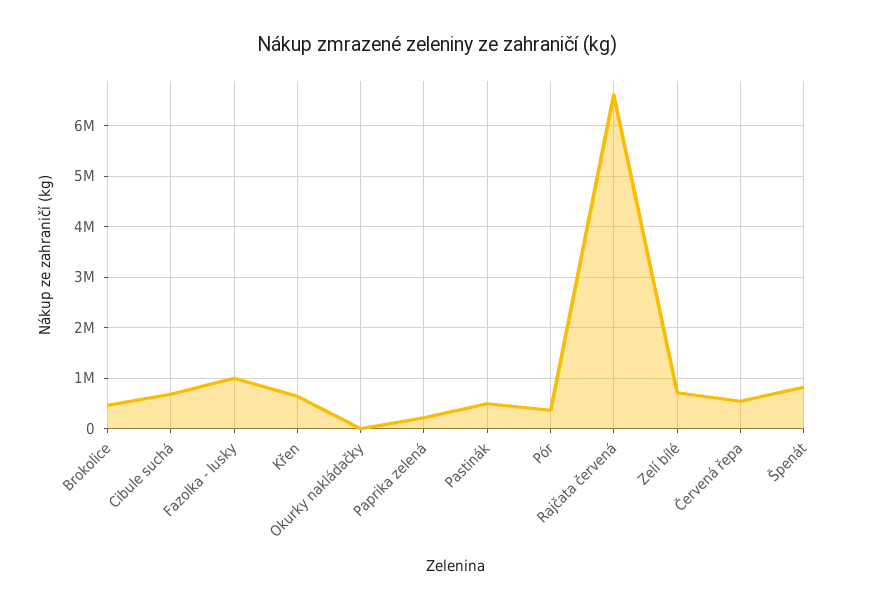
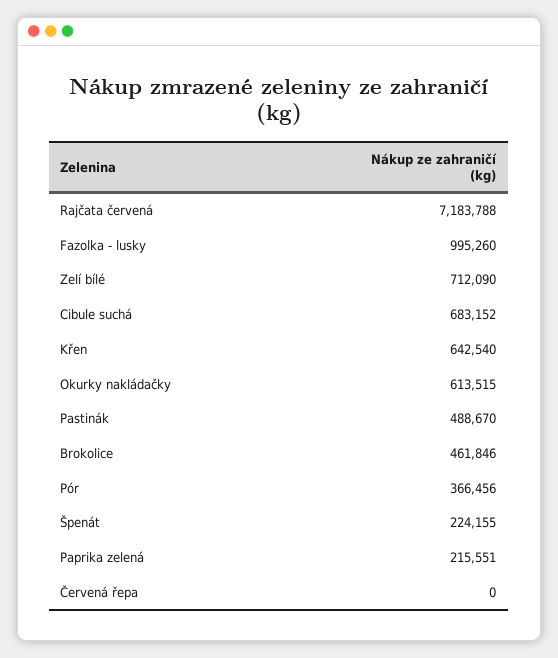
Okurky nakládačky: 0 -> 613515
Rajčata červená: 6600000 -> 7183788
Červená řepa: 600000 -> 0
Špenát: 800000 -> 224155

